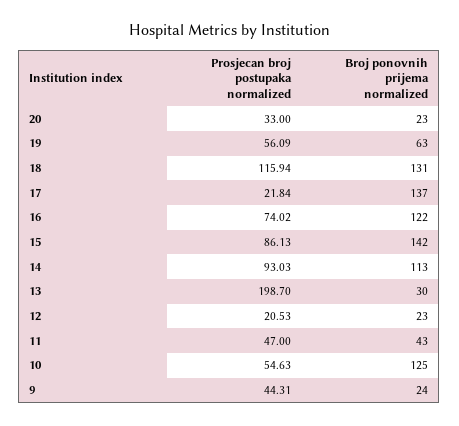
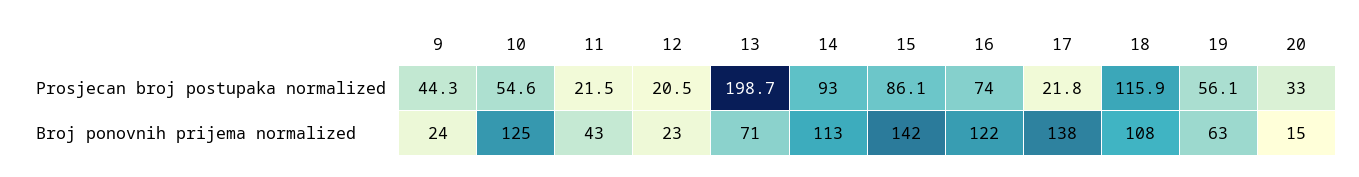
Broj ponovnih prijema normalized, 20: 23 -> 15
Broj ponovnih prijema normalized, 18: 131 -> 108
Broj ponovnih prijema normalized, 17: 137 -> 138
Broj ponovnih prijema normalized, 13: 30 -> 71
Prosjecan broj postupaka normalized, 11: 47 -> 21.5

